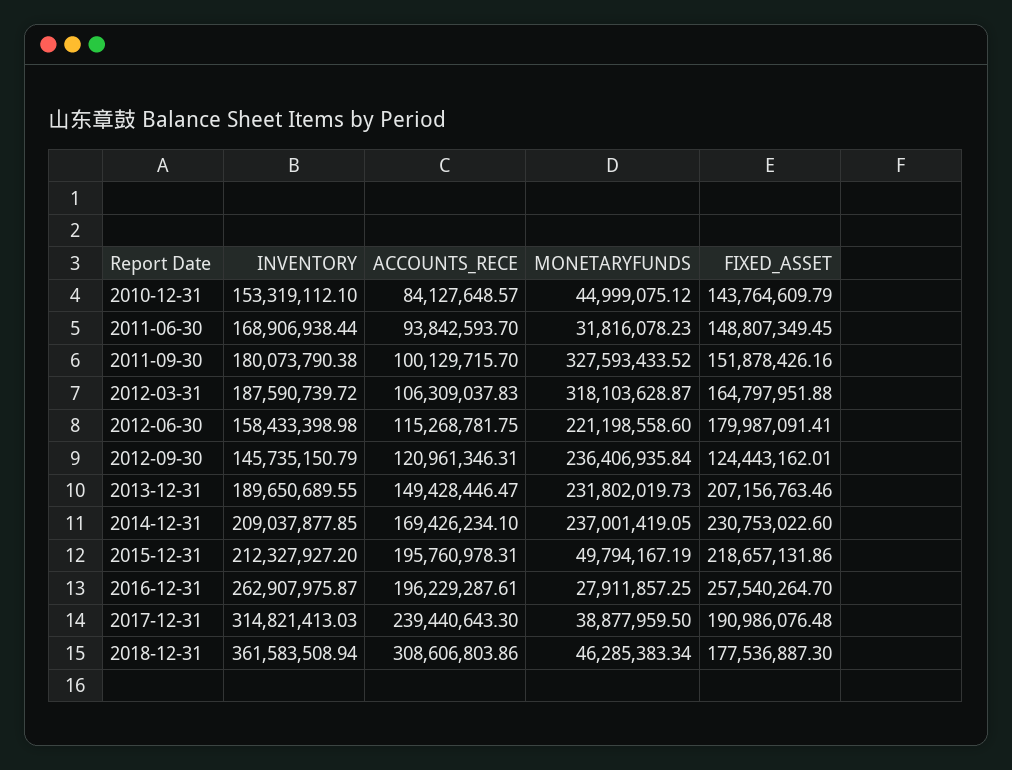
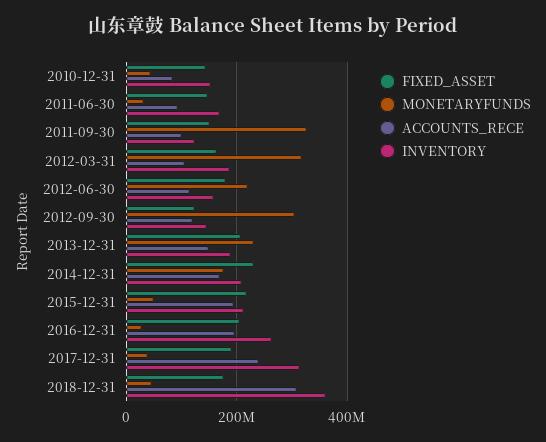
INVENTORY, 2011-09-30: 180073790.38 -> 120000000
MONETARYFUNDS, 2012-09-30: 236406935.84 -> 300000000
MONETARYFUNDS, 2014-12-31: 237001419.05 -> 180000000
FIXED_ASSET, 2016-12-31: 257540264.7 -> 200000000

